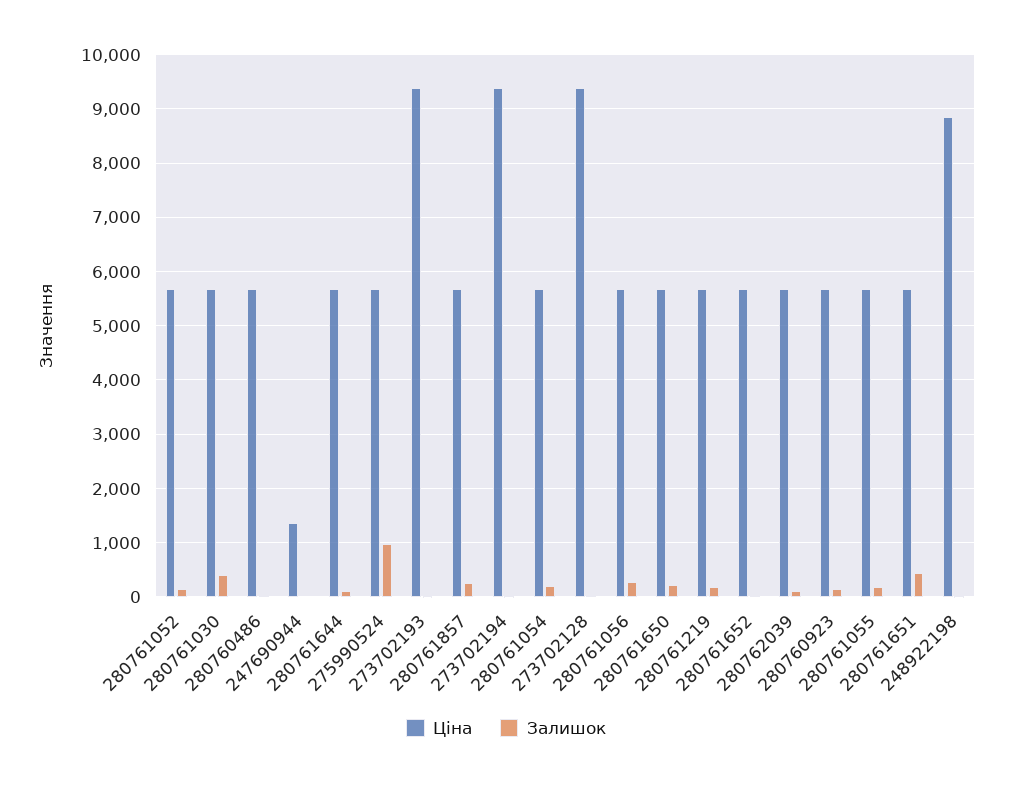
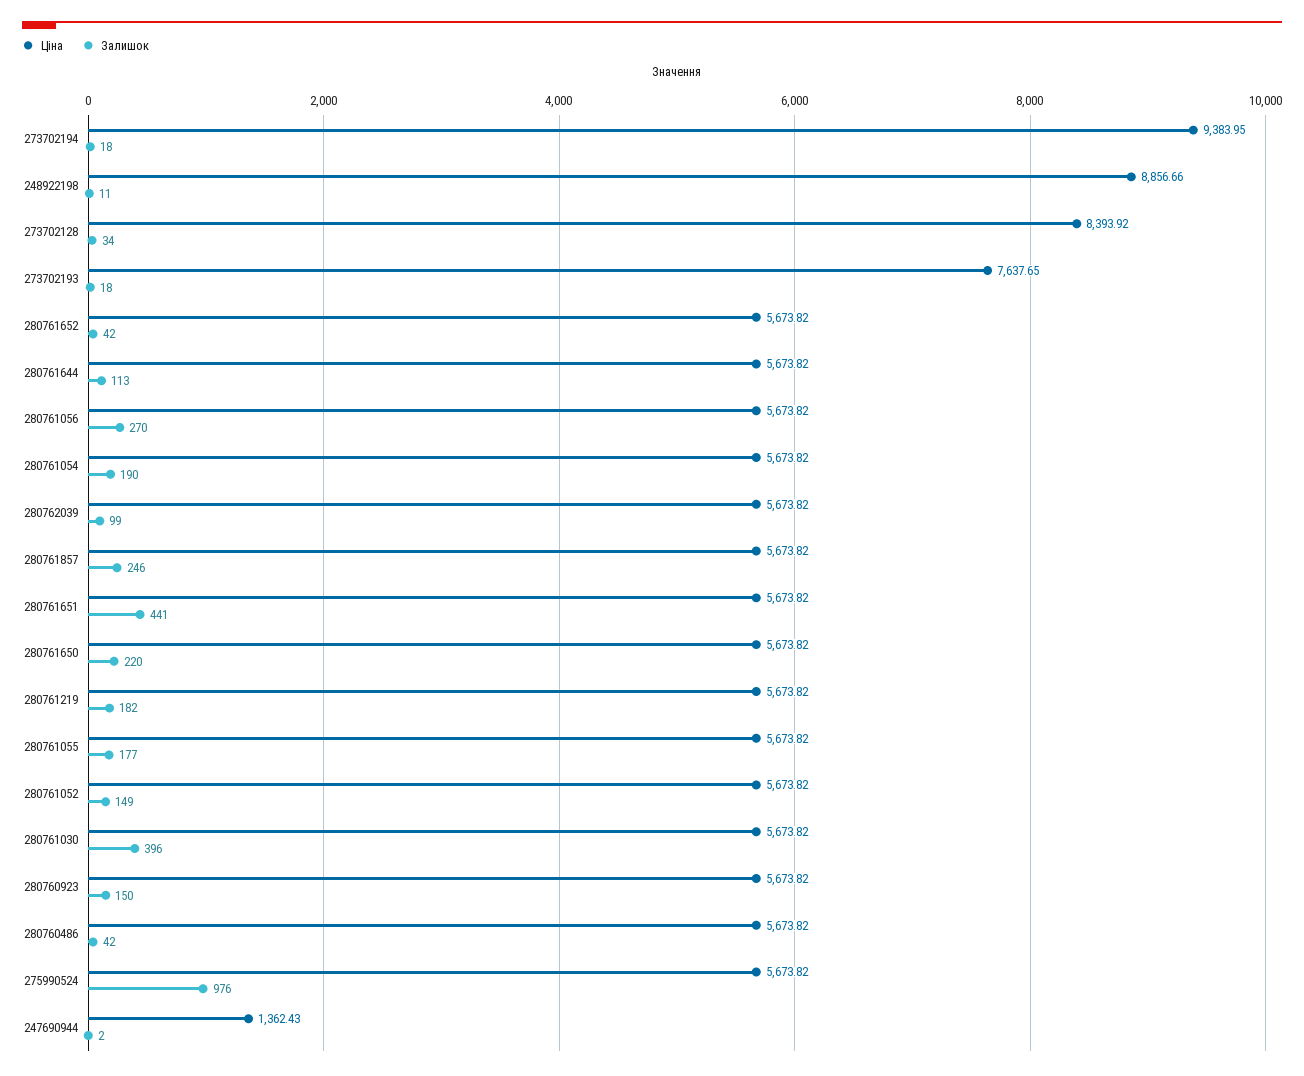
Ціна, 273702193: 9400 -> 7637.65
Ціна, 273702128: 9400 -> 8393.92

